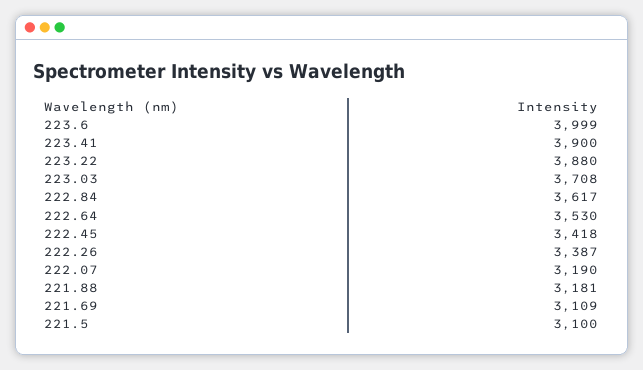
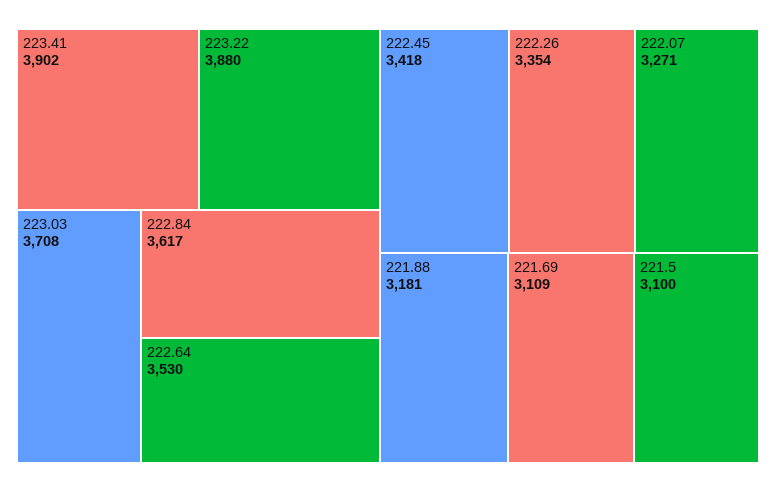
223.6: 3999 -> none
223.41: 3900 -> 3902
222.26: 3387 -> 3354
222.07: 3190 -> 3271

